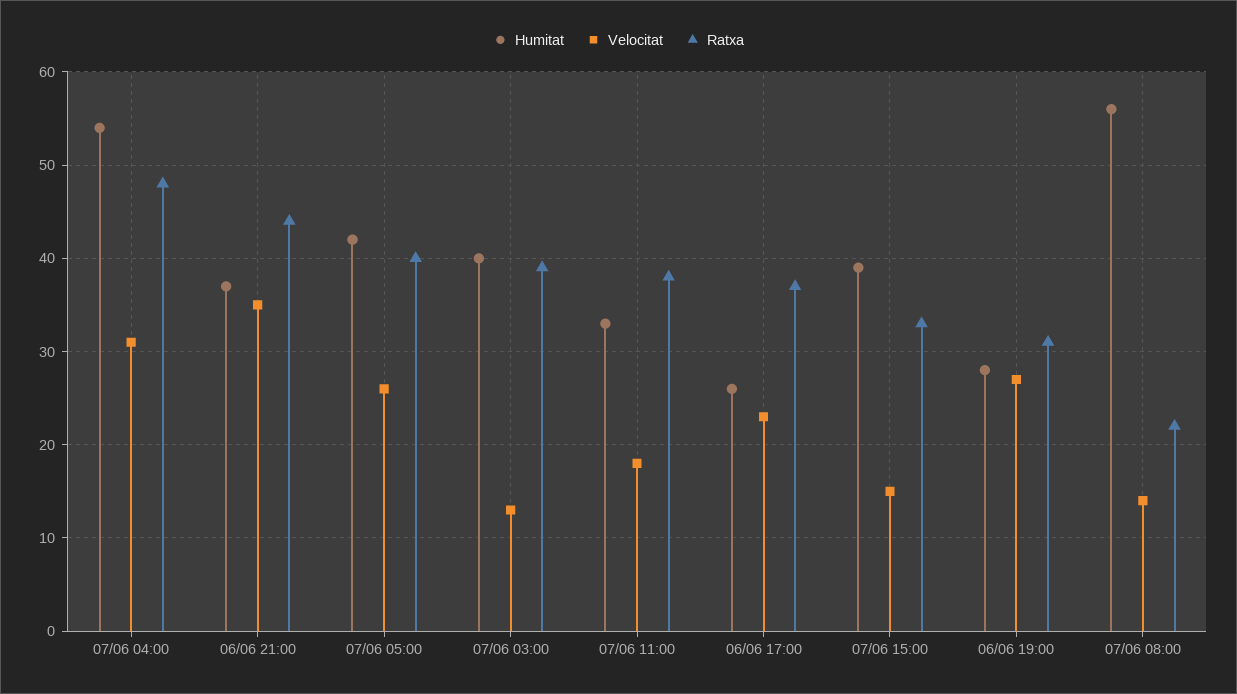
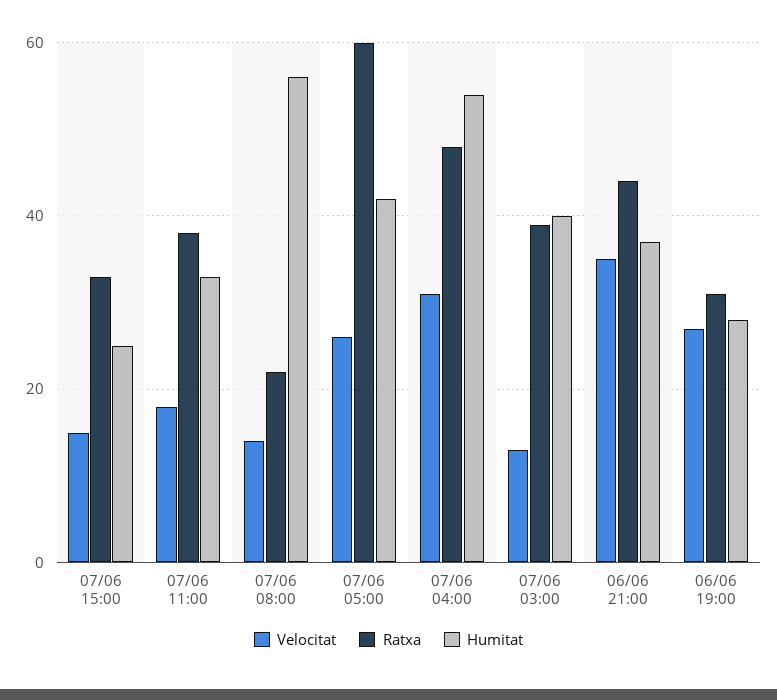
Ratxa, 07/06 05:00: 40 -> 60
Humitat, 06/06 17:00: 26 -> none
Velocitat, 06/06 17:00: 23 -> none
Ratxa, 06/06 17:00: 37 -> none
Humitat, 07/06 15:00: 39 -> 25

